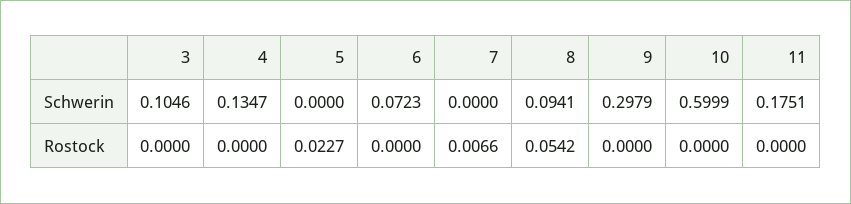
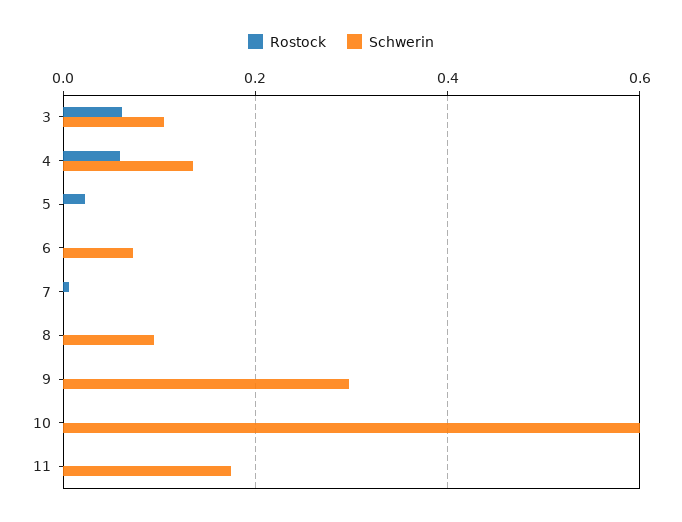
Rostock, 3: 0 -> 0.06
Rostock, 4: 0 -> 0.06
Rostock, 8: 0.0542 -> 0

